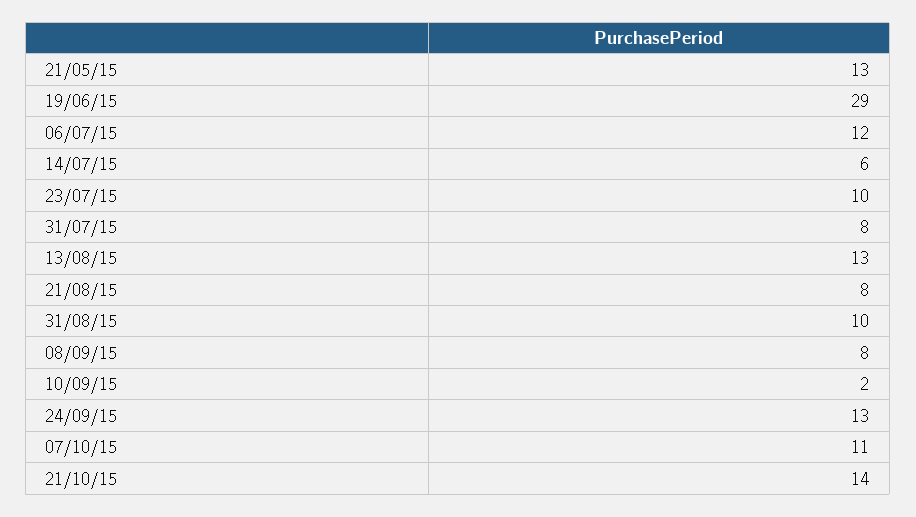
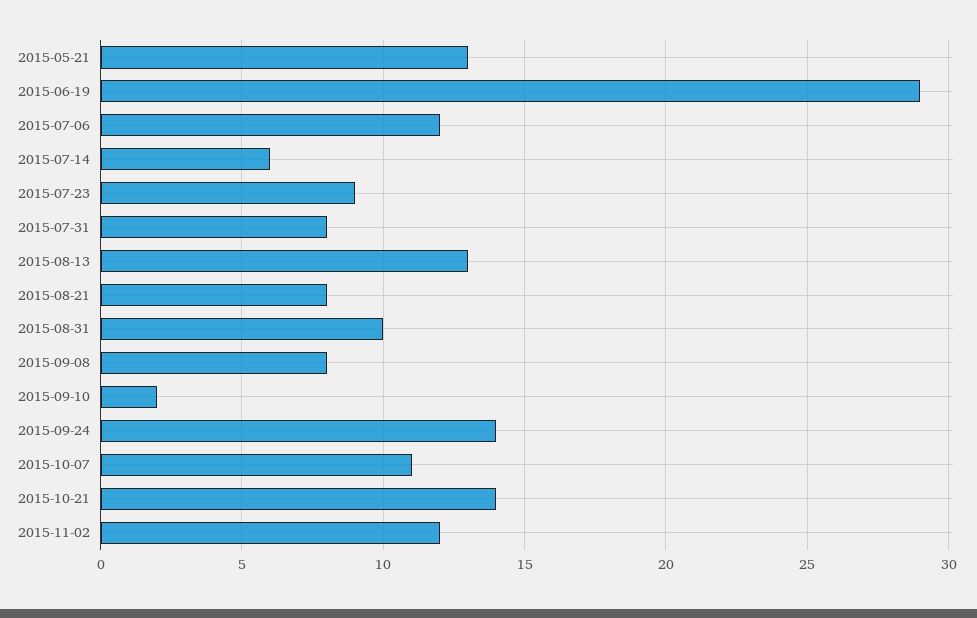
23/07/15: 10 -> 9
24/09/15: 13 -> 14
2015-11-02: none -> 12

